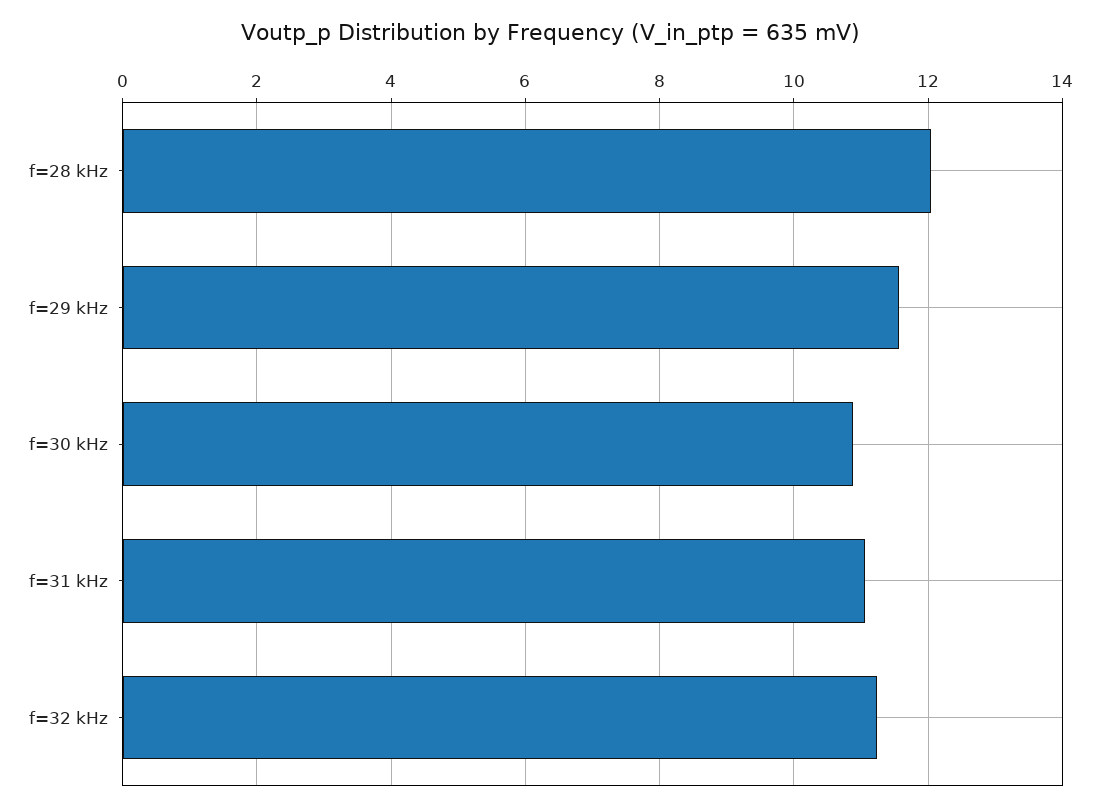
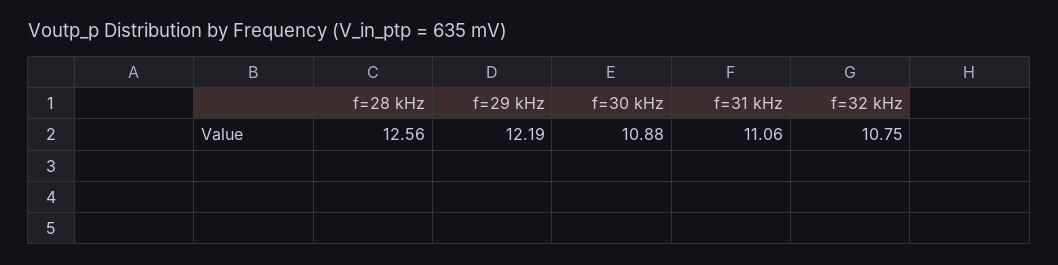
f=28 kHz: 12 -> 12.56
f=29 kHz: 11.6 -> 12.19
f=32 kHz: 11.2 -> 10.75

